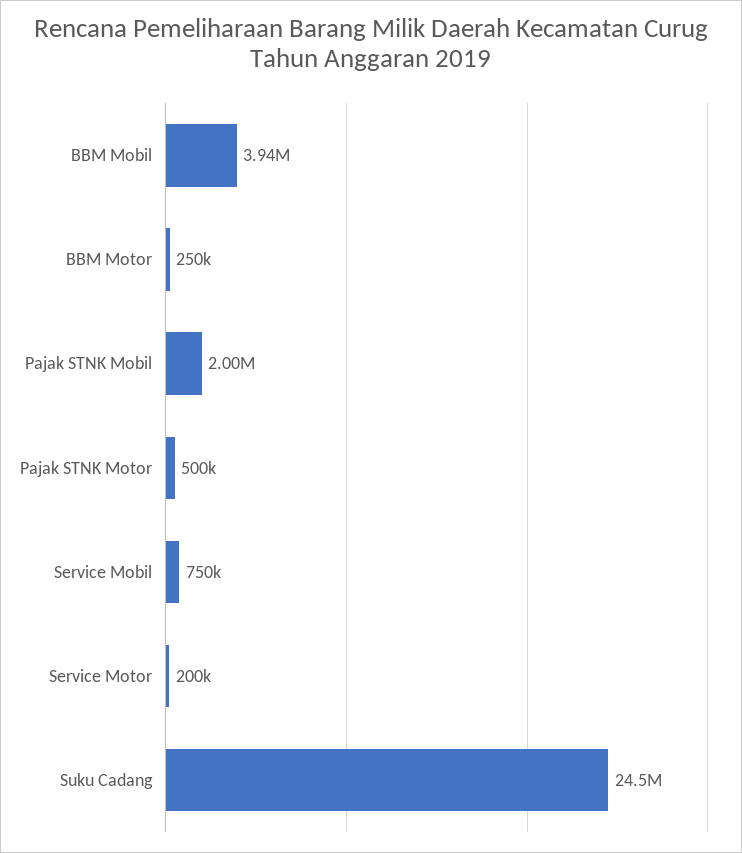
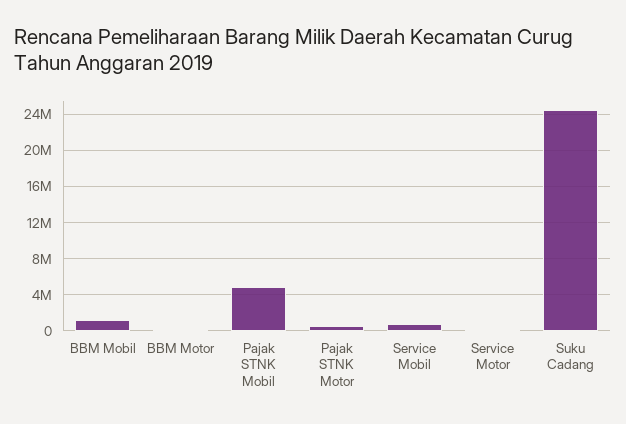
BBM Mobil: 3940000 -> 1000000
Pajak STNK Mobil: 2000000 -> 5000000

